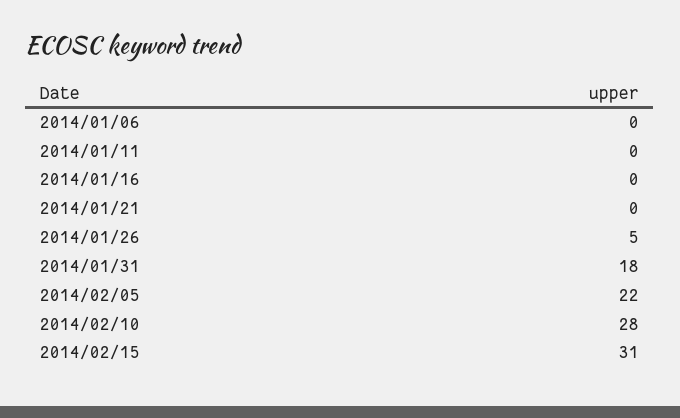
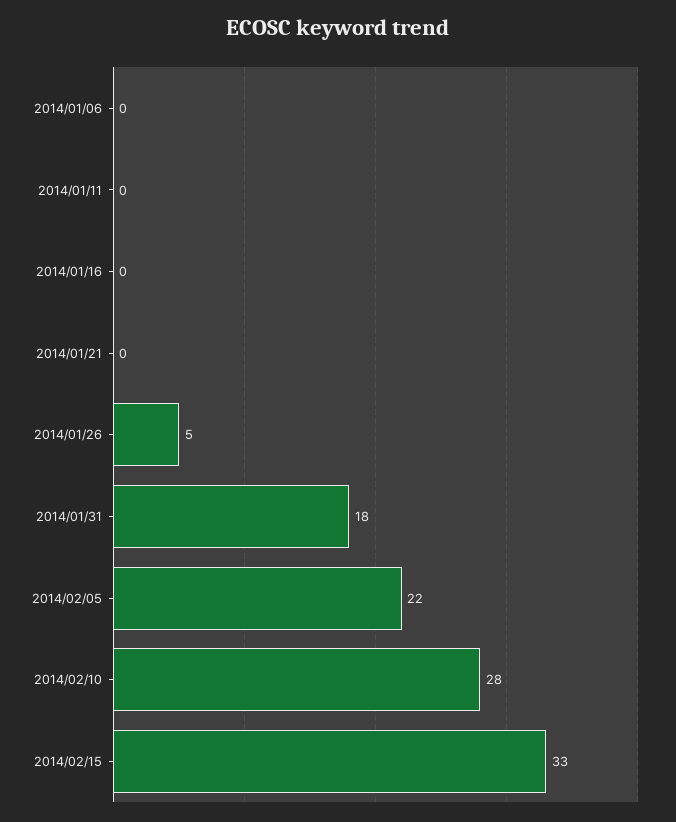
2014/02/15: 31 -> 33

